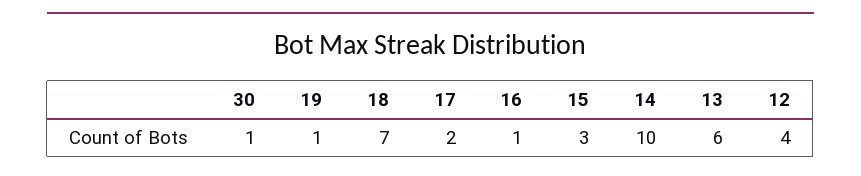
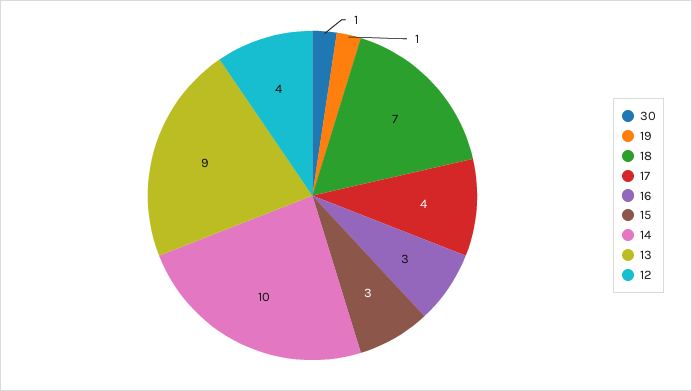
17: 2 -> 4
16: 1 -> 3
13: 6 -> 9

